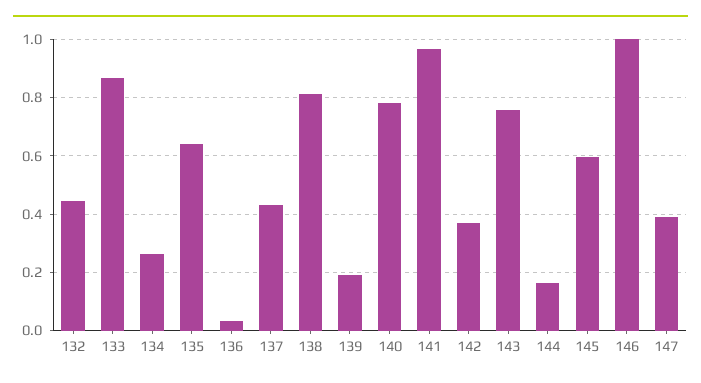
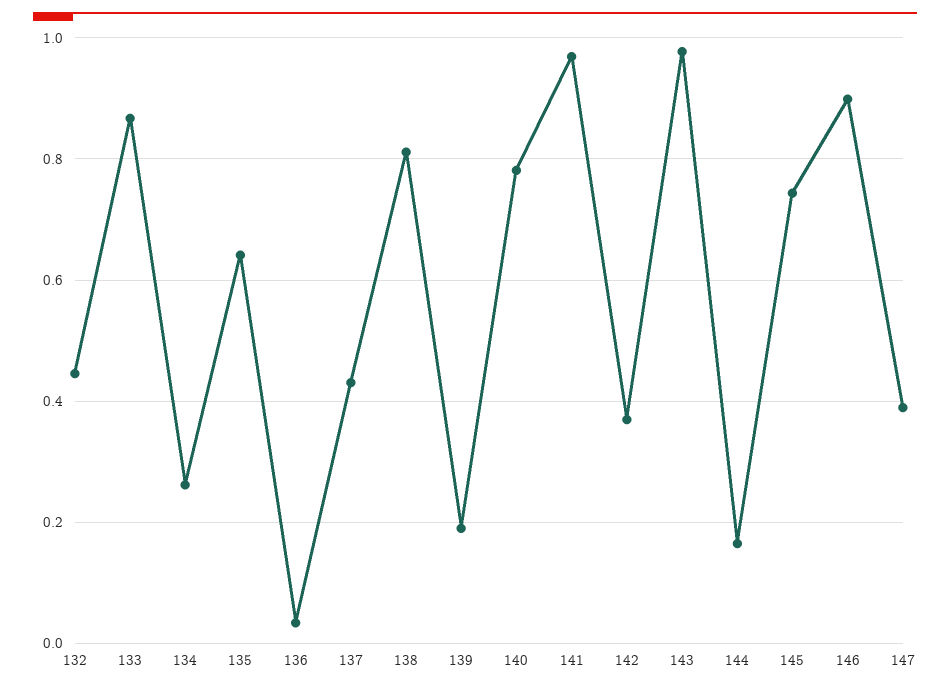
143: 0.75 -> 0.98
145: 0.6 -> 0.74
146: 1 -> 0.9

